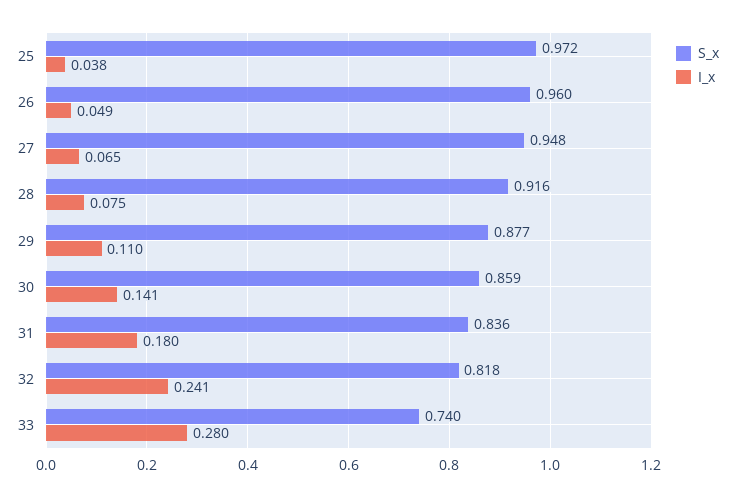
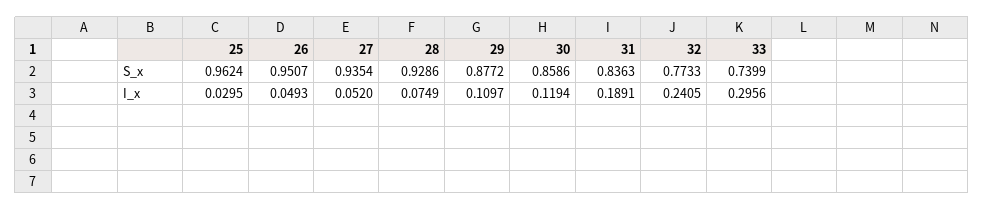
S_x, 25: 0.972 -> 0.9624
I_x, 25: 0.038 -> 0.0295
S_x, 26: 0.96 -> 0.9507
S_x, 27: 0.948 -> 0.9354
I_x, 27: 0.065 -> 0.052
S_x, 28: 0.916 -> 0.9286
I_x, 30: 0.141 -> 0.1194
I_x, 31: 0.18 -> 0.1891
S_x, 32: 0.818 -> 0.7733
I_x, 33: 0.28 -> 0.2956

